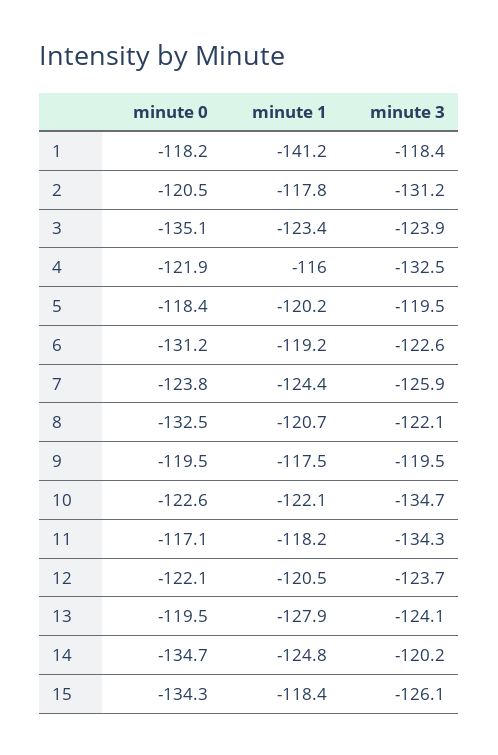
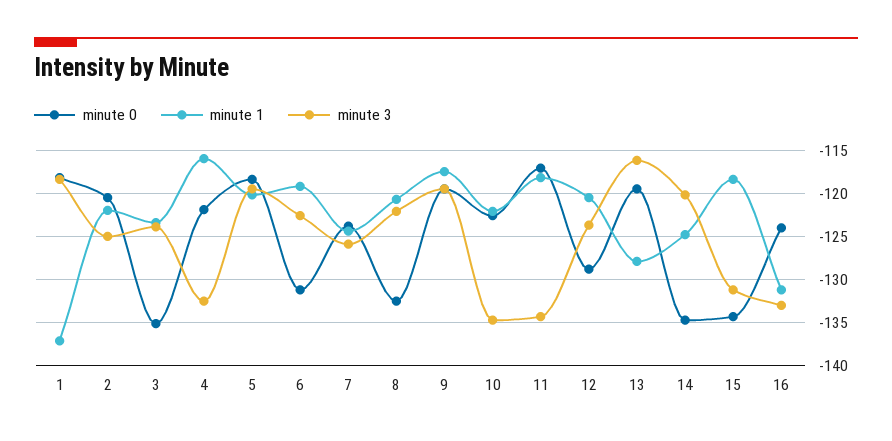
minute 1, 1: -141.2 -> -137
minute 1, 2: -117.8 -> -122
minute 3, 2: -131.2 -> -125
minute 0, 12: -122.1 -> -129
minute 3, 13: -124.1 -> -116
minute 3, 15: -126.1 -> -131
minute 0, 16: none -> -124
minute 1, 16: none -> -131
minute 3, 16: none -> -133

